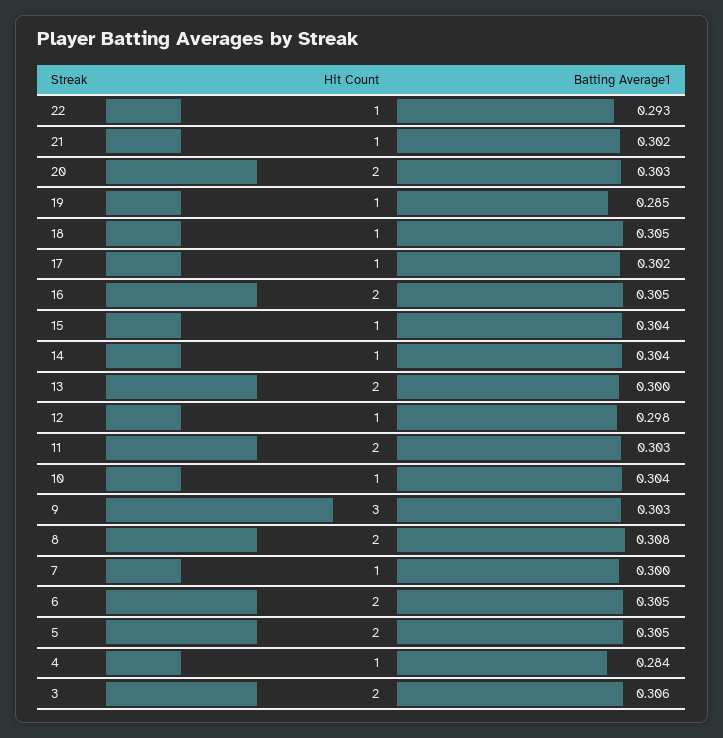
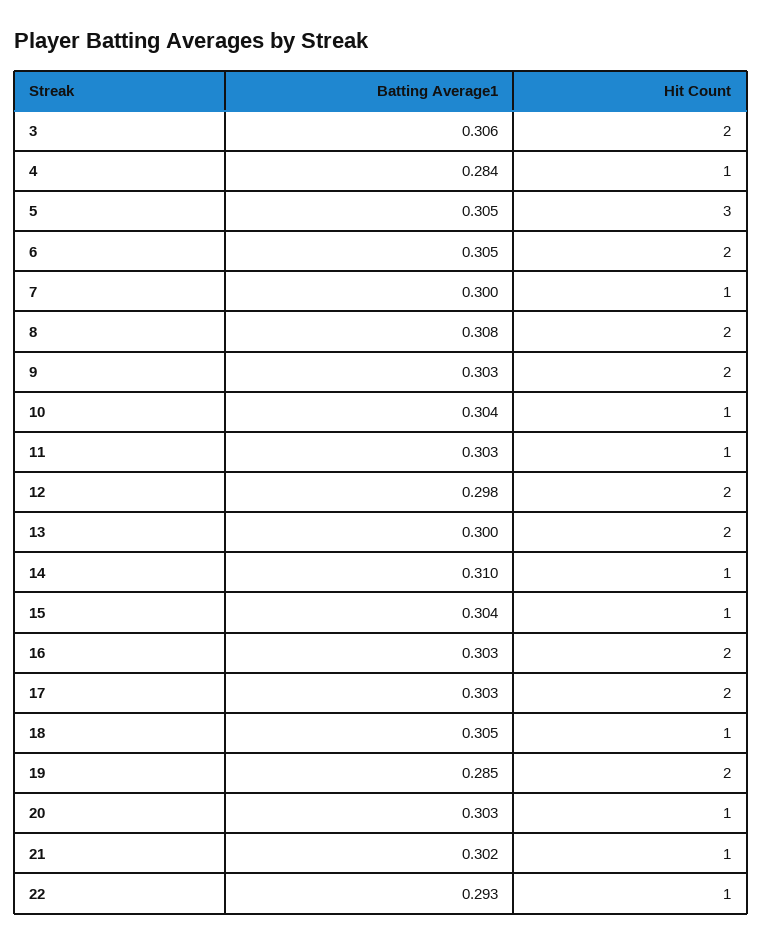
Hit Count, 20: 2 -> 1
Hit Count, 19: 1 -> 2
Hit Count, 17: 1 -> 2
Batting Average1, 17: 0.302 -> 0.303
Batting Average1, 16: 0.305 -> 0.303
Batting Average1, 14: 0.304 -> 0.31
Hit Count, 12: 1 -> 2
Hit Count, 11: 2 -> 1
Hit Count, 9: 3 -> 2
Hit Count, 5: 2 -> 3

